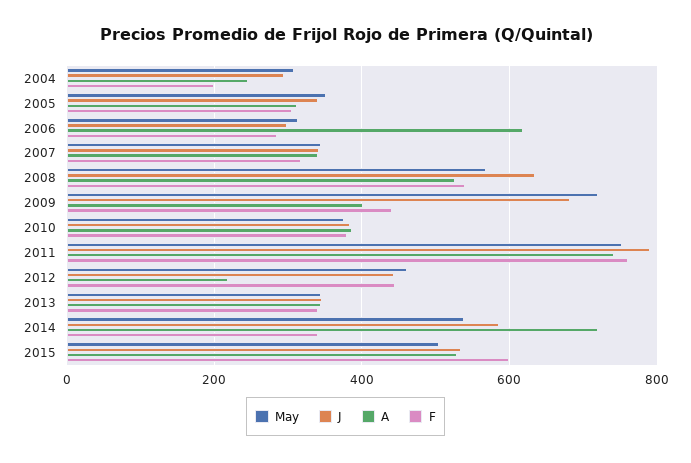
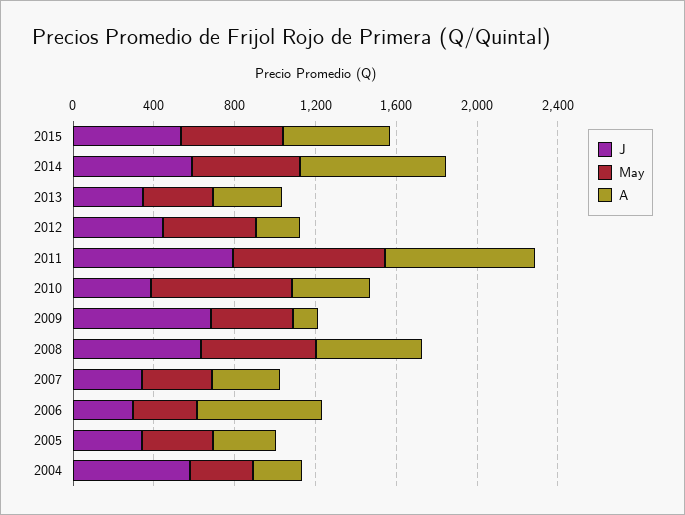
J, 2004: 300 -> 600
F, 2004: 200 -> none
F, 2005: 300 -> none
F, 2006: 280 -> none
F, 2007: 320 -> none
F, 2008: 540 -> none
May, 2009: 720 -> 400
A, 2009: 400 -> 100
F, 2009: 440 -> none
May, 2010: 380 -> 700
F, 2010: 380 -> none
F, 2011: 760 -> none
F, 2012: 440 -> none
F, 2013: 340 -> none
F, 2014: 340 -> none
F, 2015: 600 -> none

